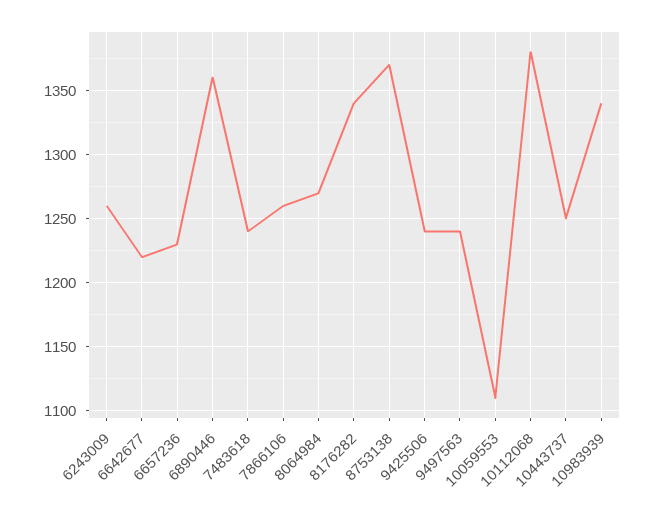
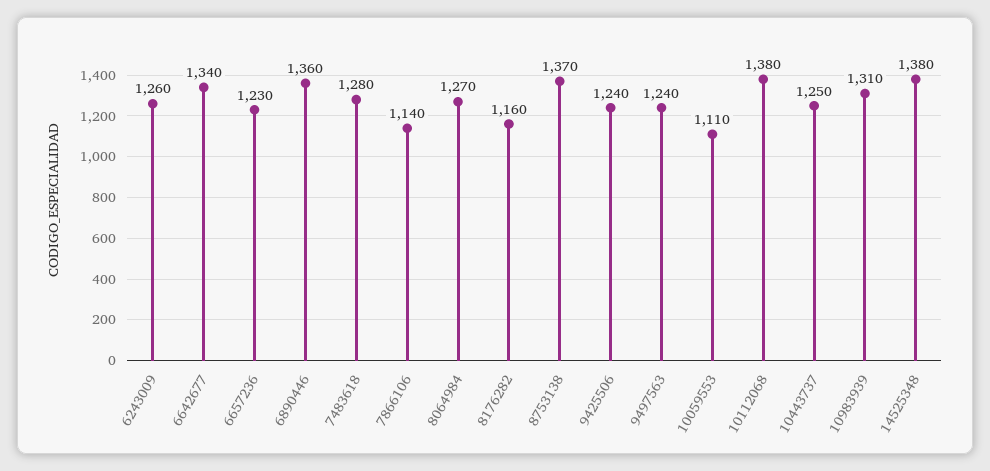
6642677: 1220 -> 1340
7483618: 1240 -> 1280
7866106: 1260 -> 1140
8176282: 1340 -> 1160
10983939: 1340 -> 1310
14525348: none -> 1380

